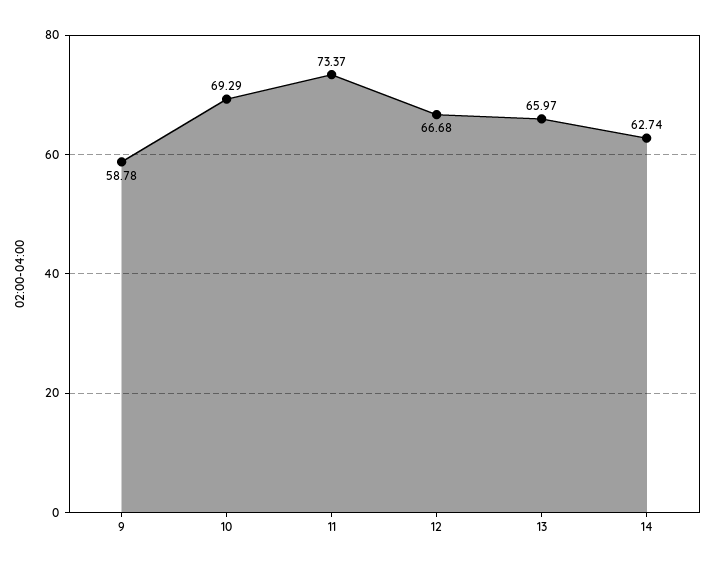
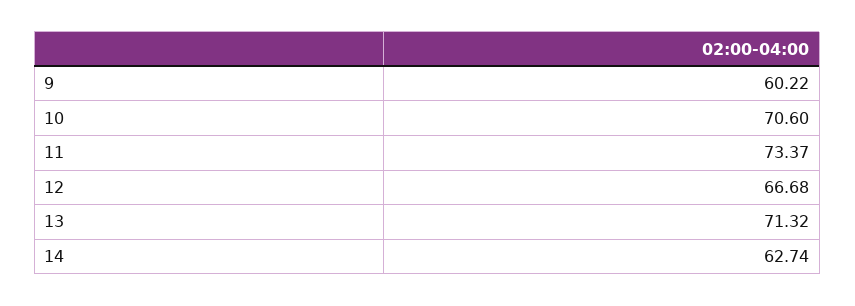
9: 58.78 -> 60.22
10: 69.29 -> 70.6
13: 65.97 -> 71.32

